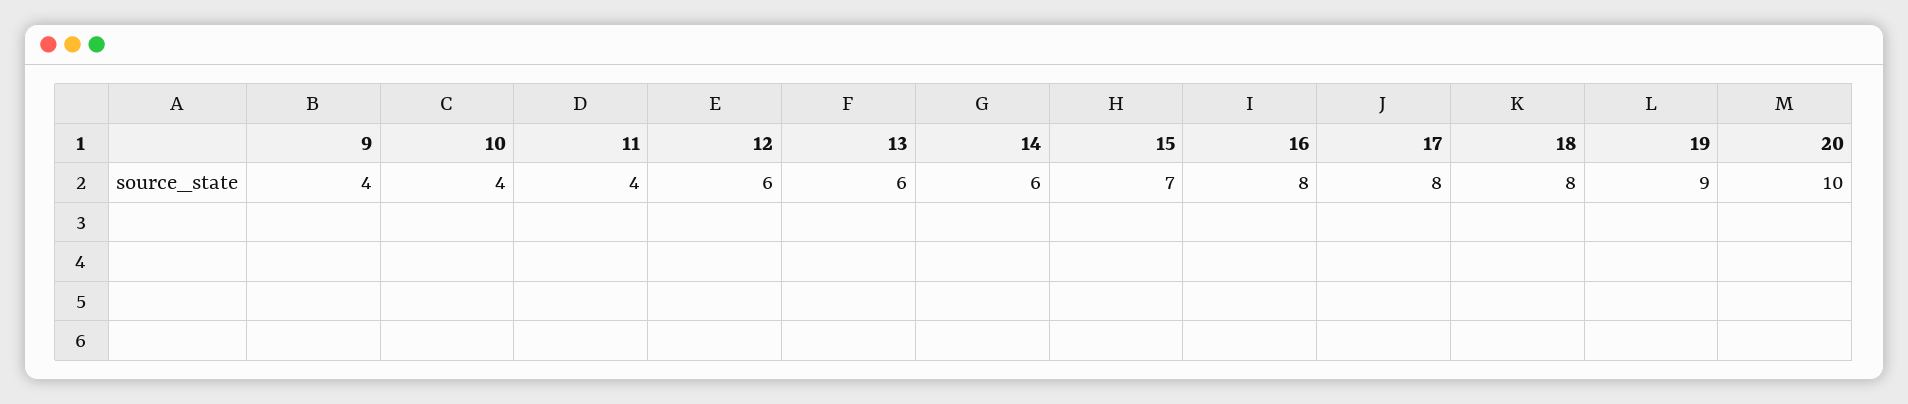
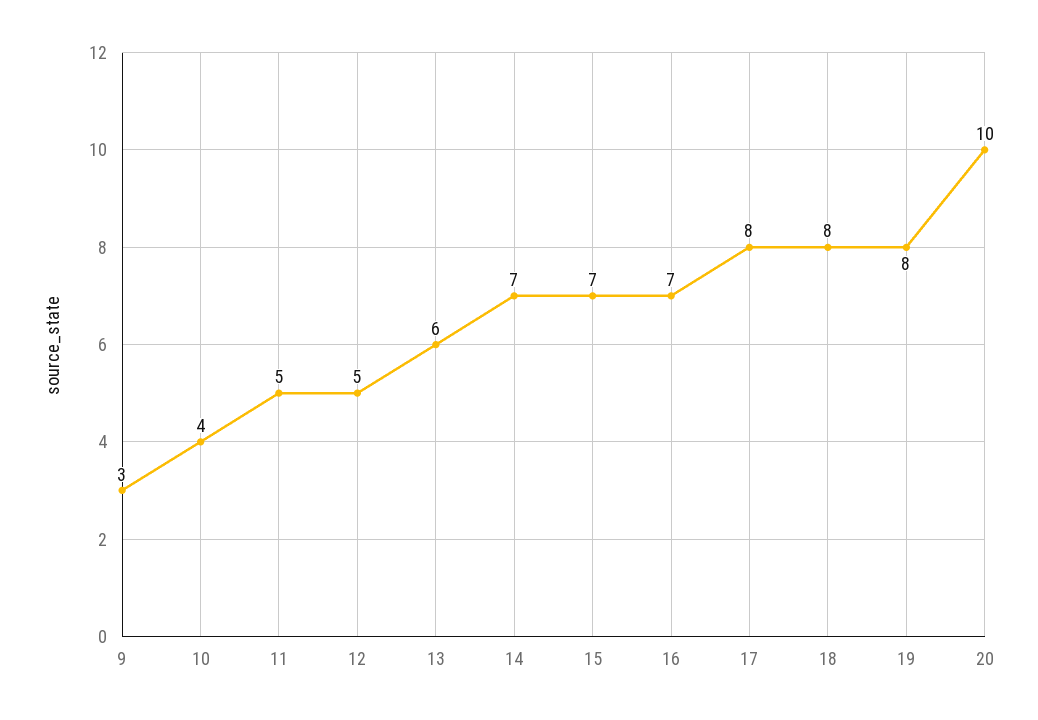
9: 4 -> 3
11: 4 -> 5
12: 6 -> 5
14: 6 -> 7
16: 8 -> 7
19: 9 -> 8

